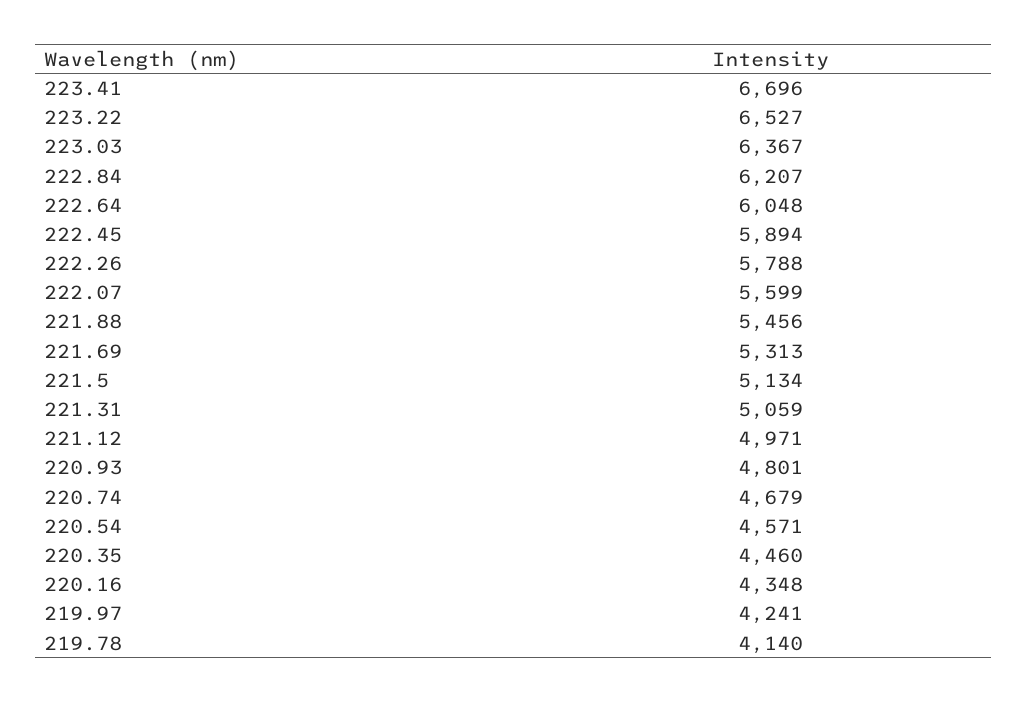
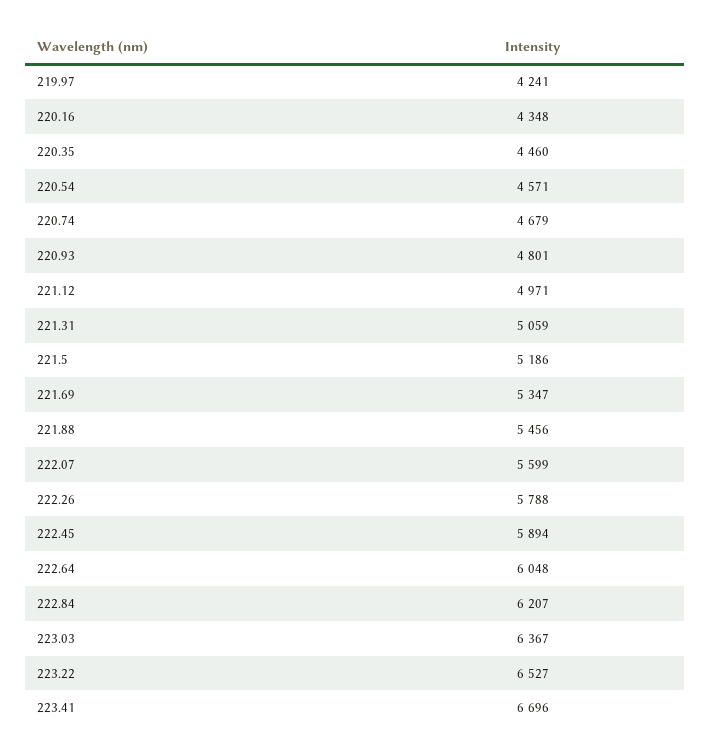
221.69: 5313 -> 5347
221.5: 5134 -> 5186
219.78: 4140 -> none

